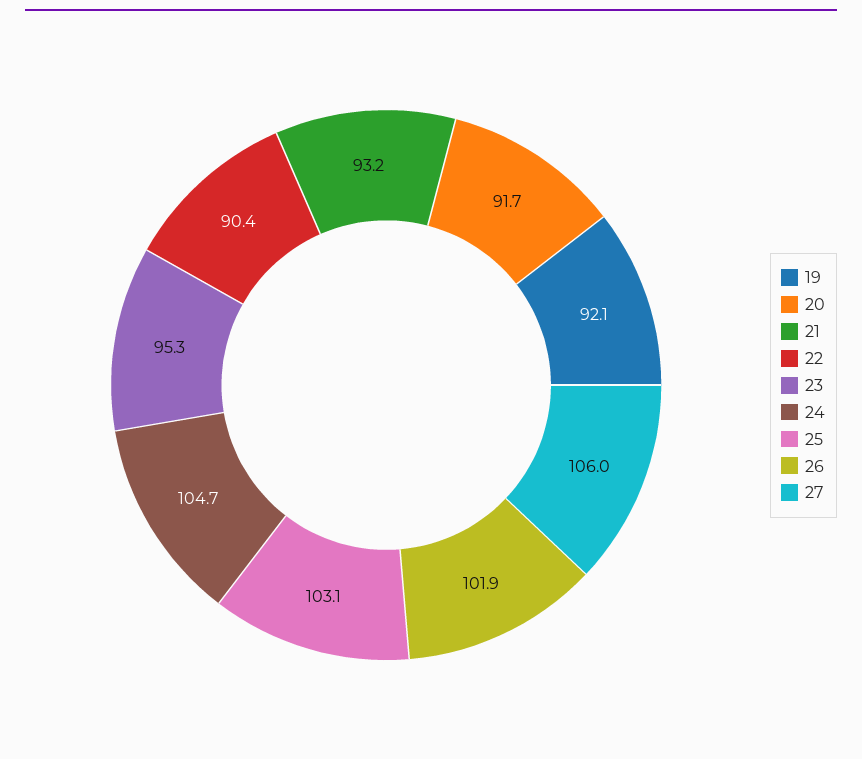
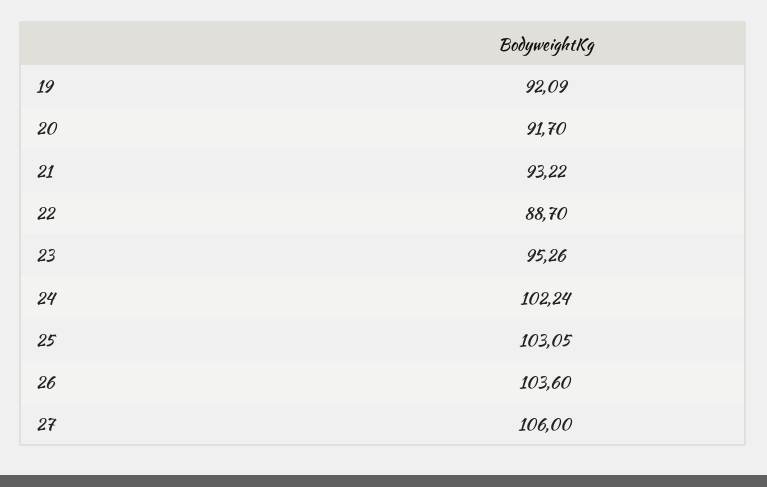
22: 90.4 -> 88.7
24: 104.7 -> 102.24
26: 101.9 -> 103.6

